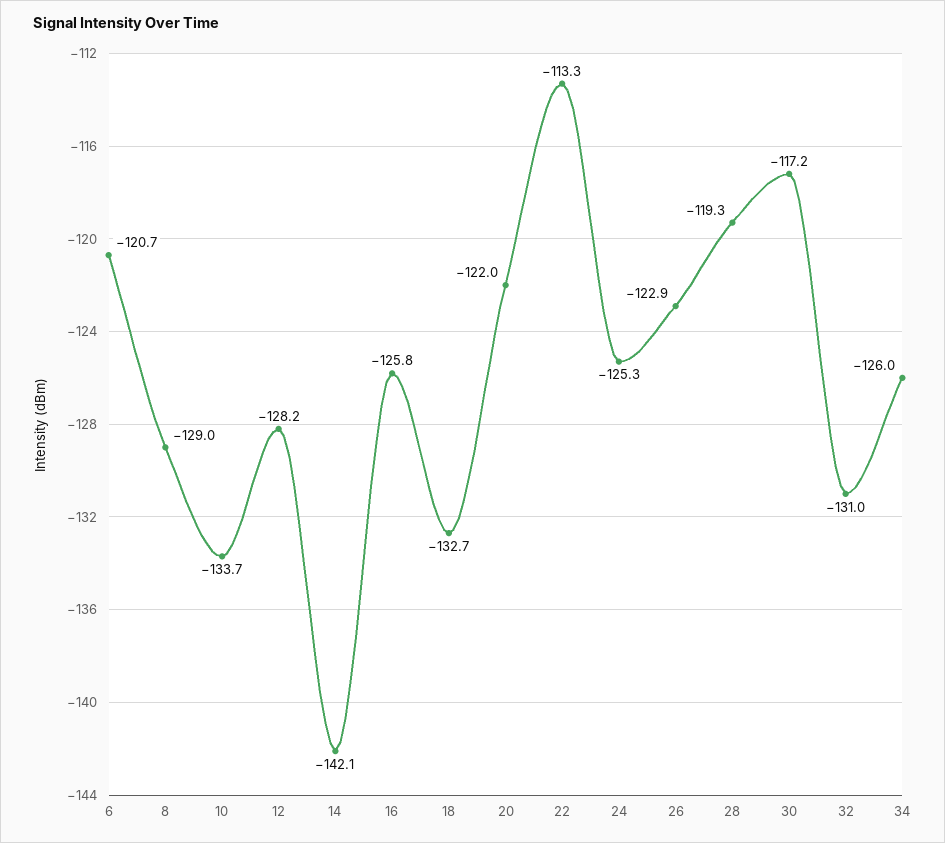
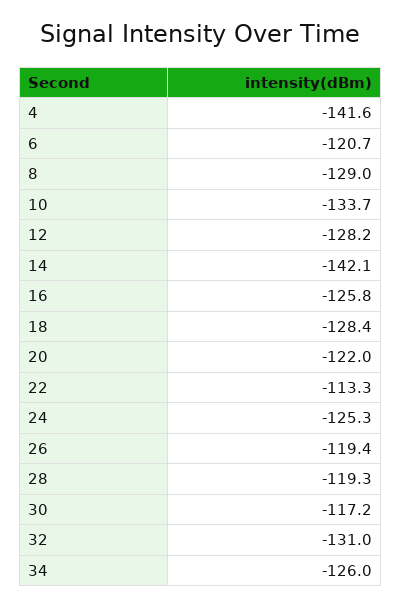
18: -132.7 -> -128.4
26: -122.9 -> -119.4
4: none -> -141.6

